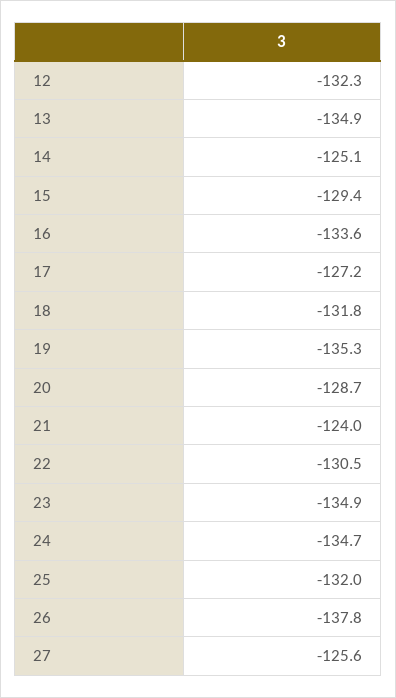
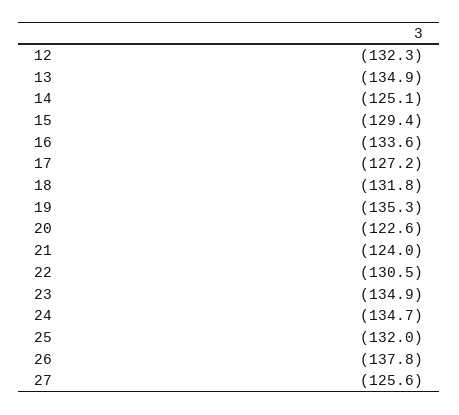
20: -128.7 -> -122.6

